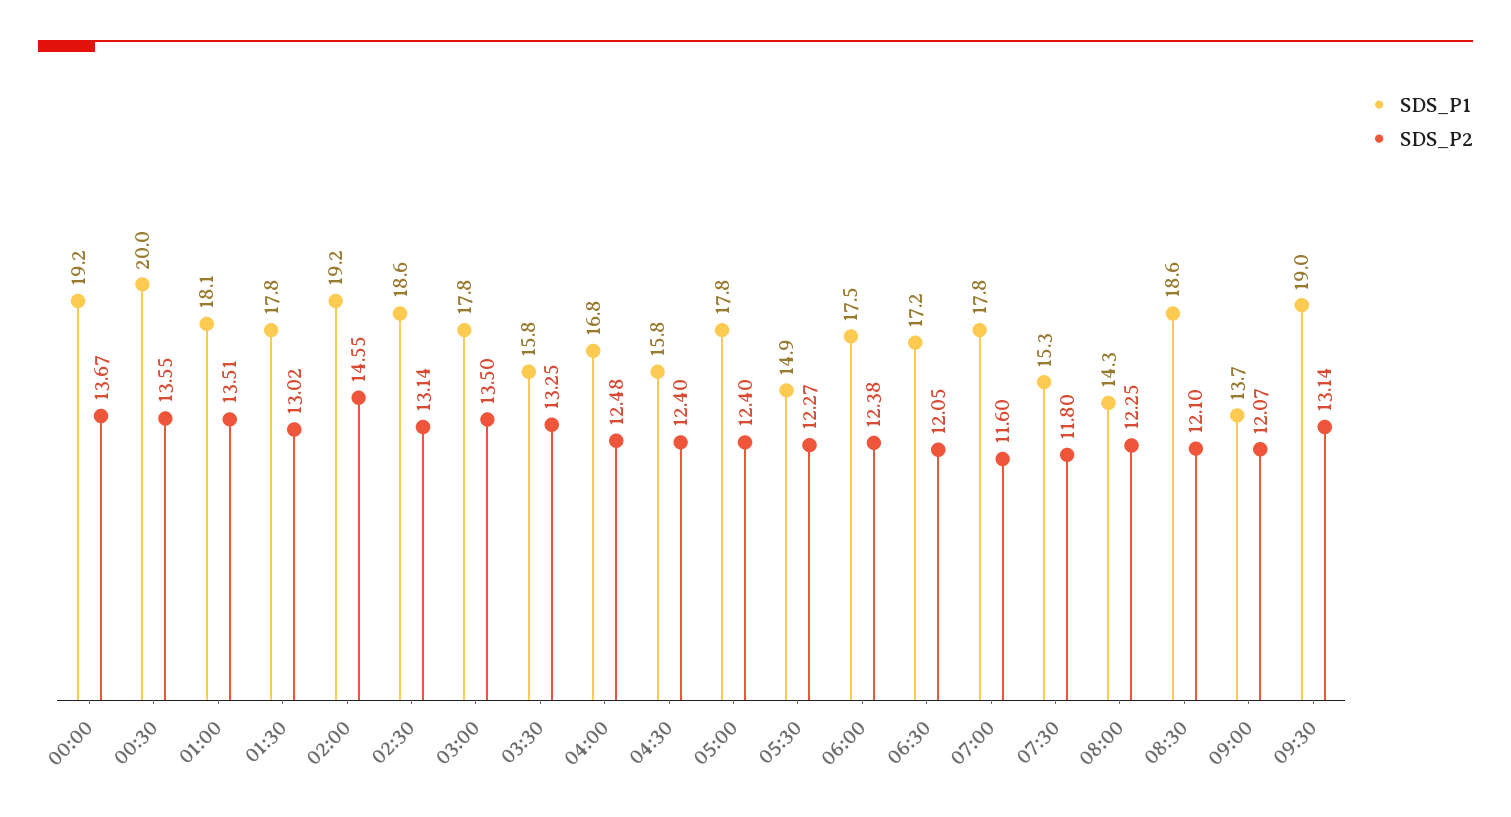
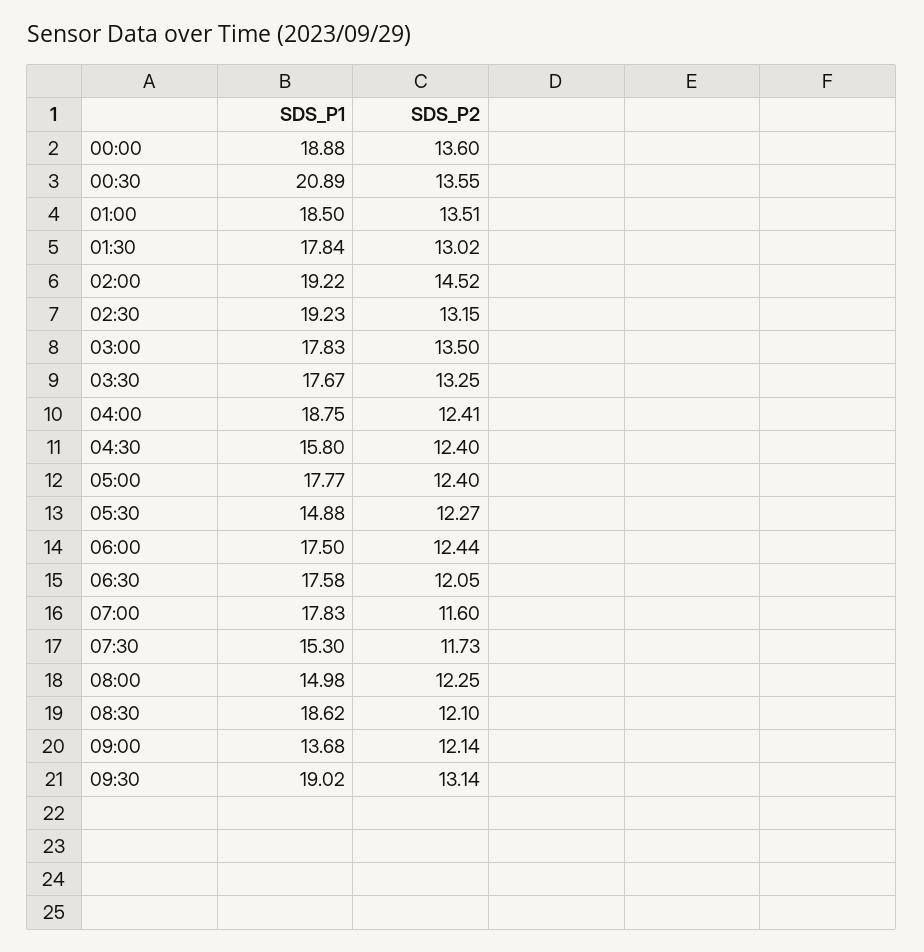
SDS_P1, 00:00: 19.2 -> 18.88
SDS_P2, 00:00: 13.67 -> 13.6
SDS_P1, 00:30: 20 -> 20.89
SDS_P1, 01:00: 18.1 -> 18.5
SDS_P2, 02:00: 14.55 -> 14.52
SDS_P1, 02:30: 18.6 -> 19.23
SDS_P2, 02:30: 13.14 -> 13.15
SDS_P1, 03:30: 15.8 -> 17.67
SDS_P1, 04:00: 16.8 -> 18.75
SDS_P2, 04:00: 12.48 -> 12.41
SDS_P2, 06:00: 12.38 -> 12.44
SDS_P1, 06:30: 17.2 -> 17.58
SDS_P2, 07:30: 11.8 -> 11.73
SDS_P1, 08:00: 14.3 -> 14.98
SDS_P2, 09:00: 12.07 -> 12.14

